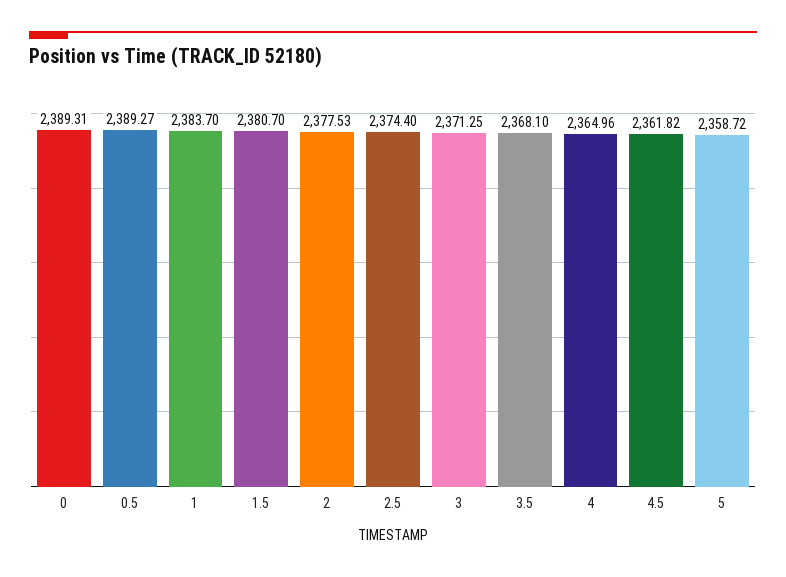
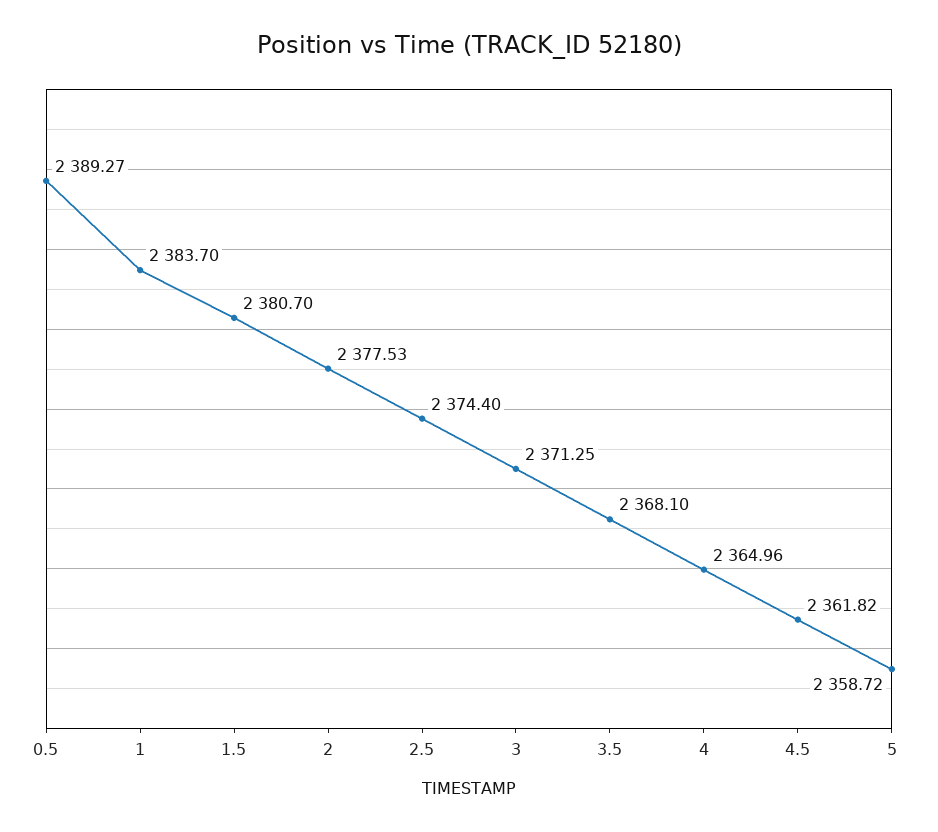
0: 2389.31 -> none

